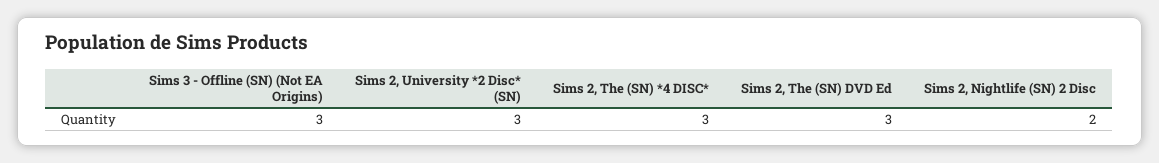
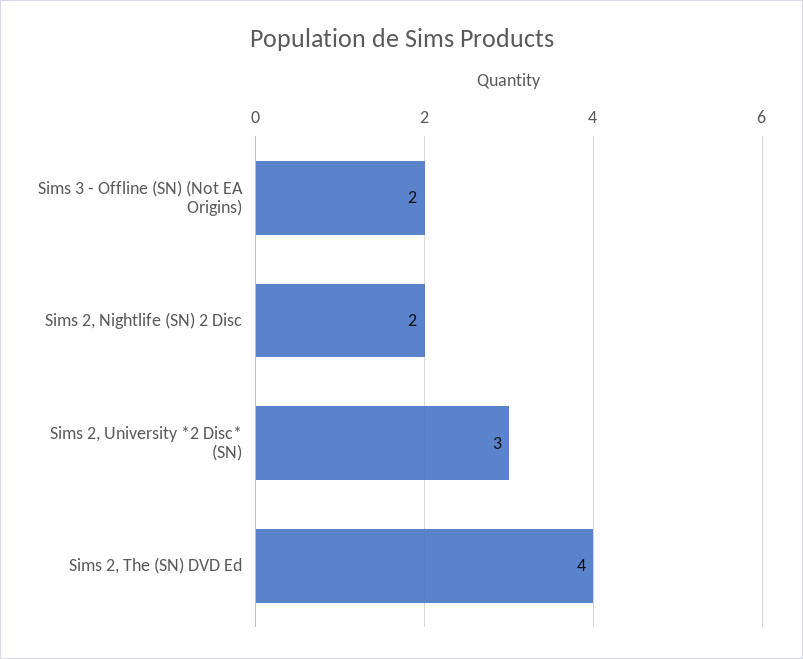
Sims 3 - Offline (SN) (Not EA Origins): 3 -> 2
Sims 2, The (SN) *4 DISC*: 3 -> none
Sims 2, The (SN) DVD Ed: 3 -> 4

